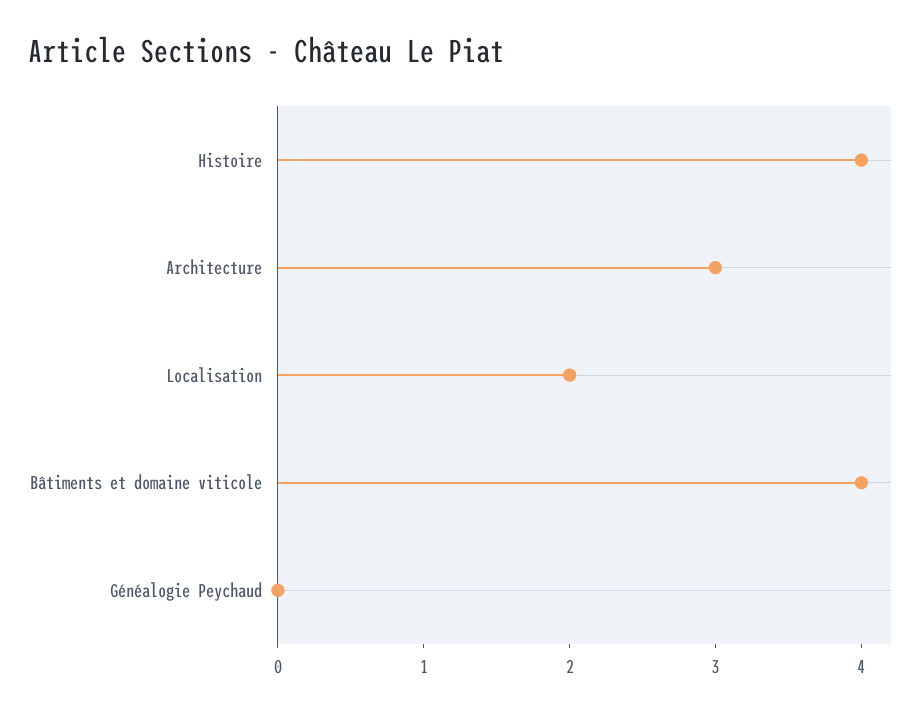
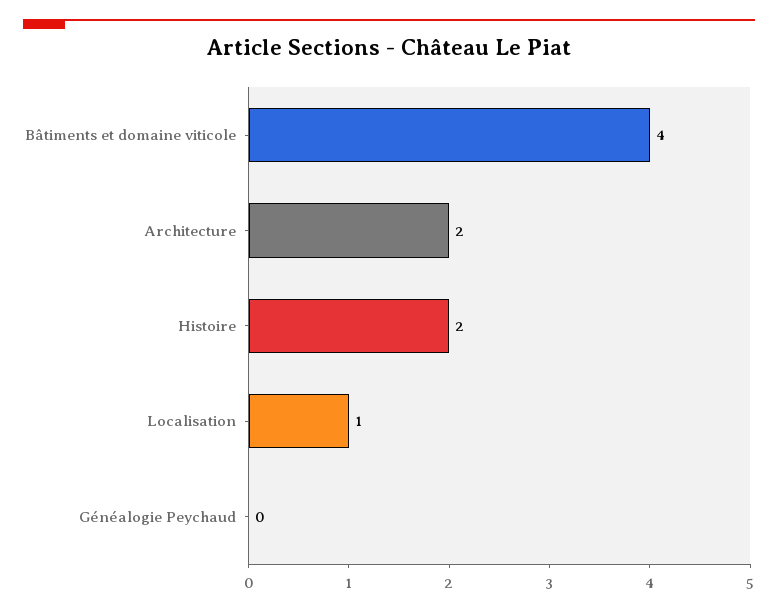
Histoire: 4 -> 2
Architecture: 3 -> 2
Localisation: 2 -> 1

